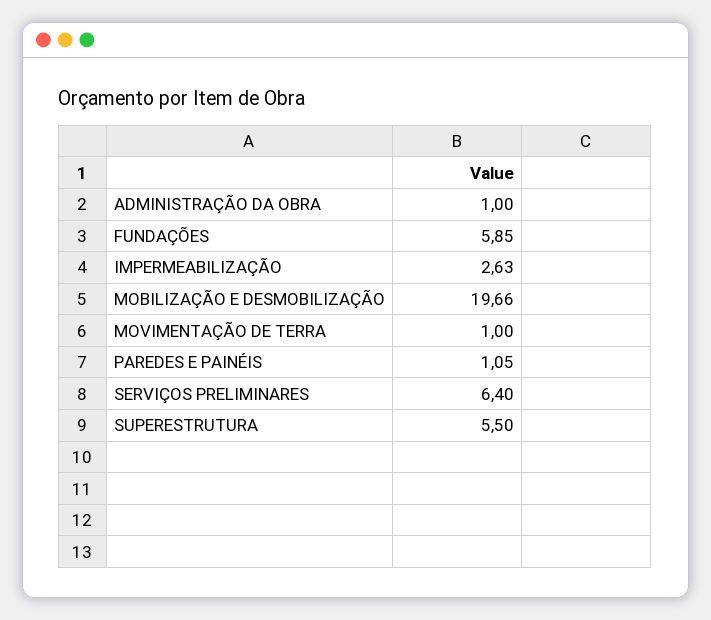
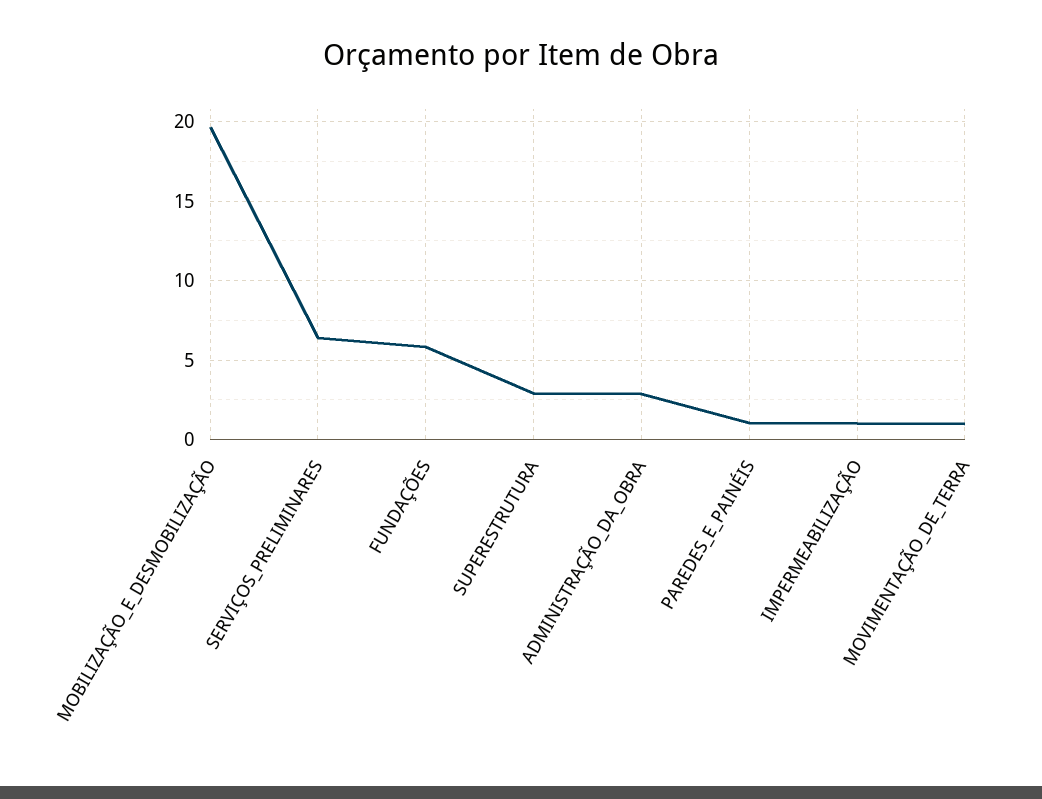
ADMINISTRAÇÃO DA OBRA: 1 -> 3
IMPERMEABILIZAÇÃO: 2.63 -> 1
SUPERESTRUTURA: 5.5 -> 3

